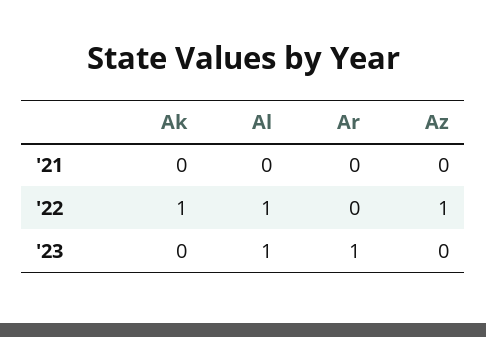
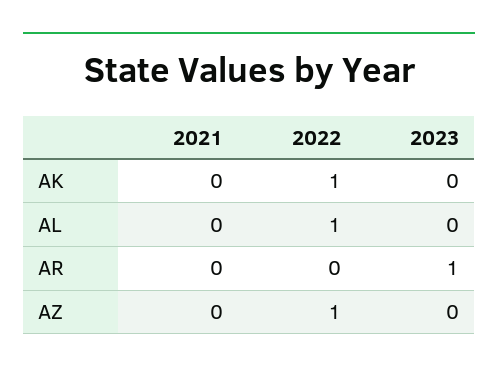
Al, '23: 1 -> 0

